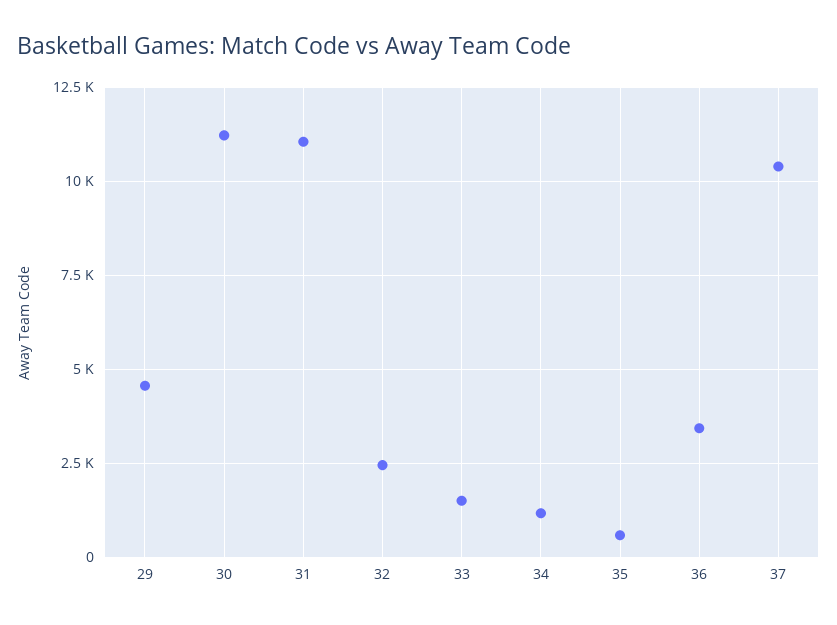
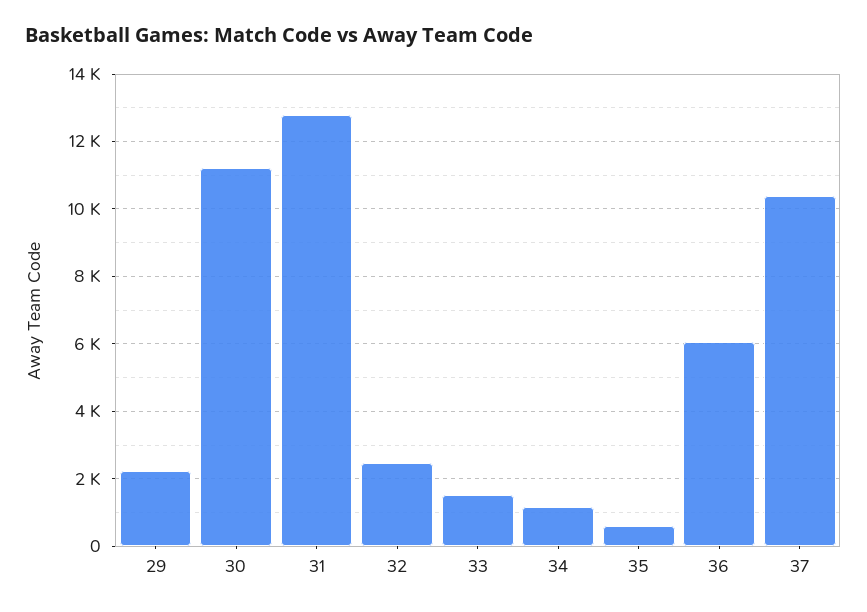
29: 4500 -> 2200
31: 11000 -> 12800
36: 3500 -> 6000

